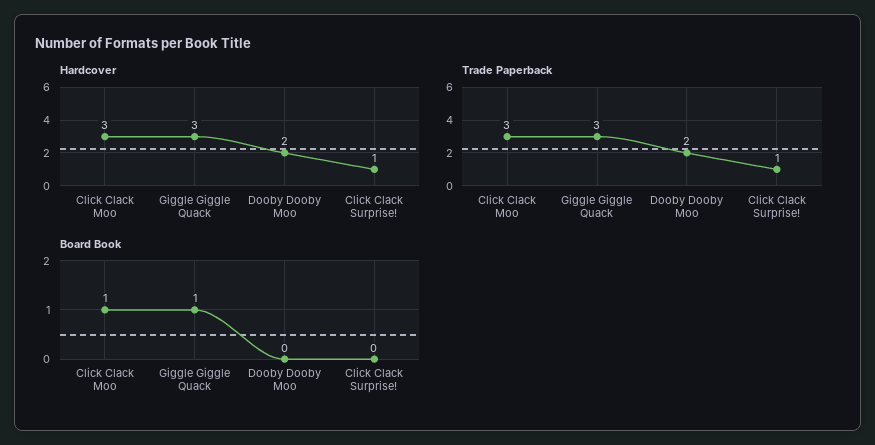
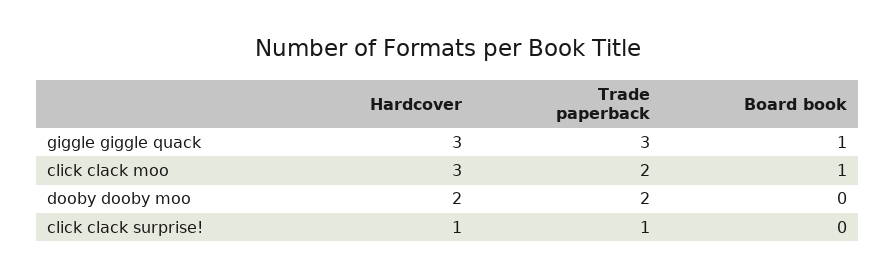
Trade Paperback, Click Clack Moo: 3 -> 2

